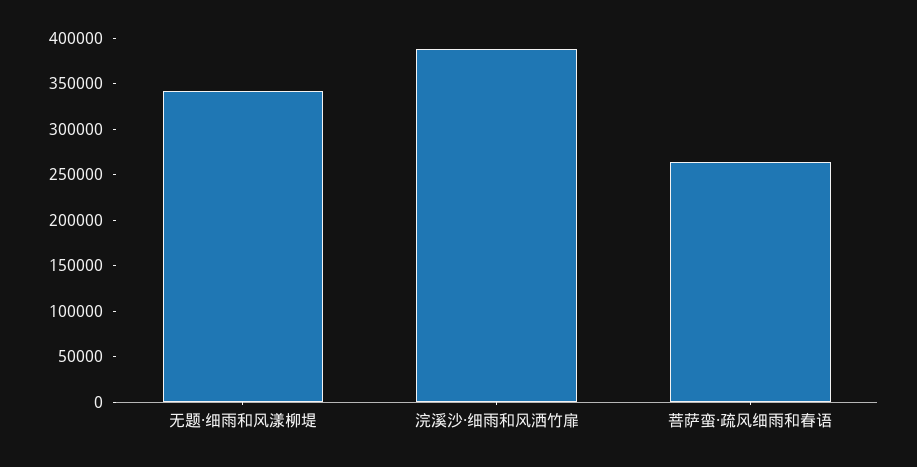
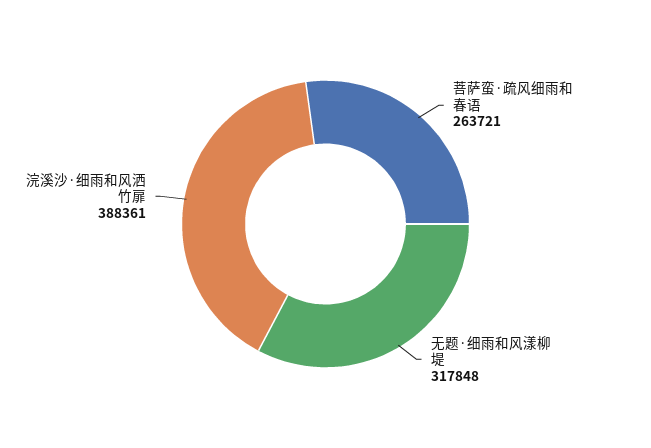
无题·细雨和风漾柳堤: 340000 -> 317848

